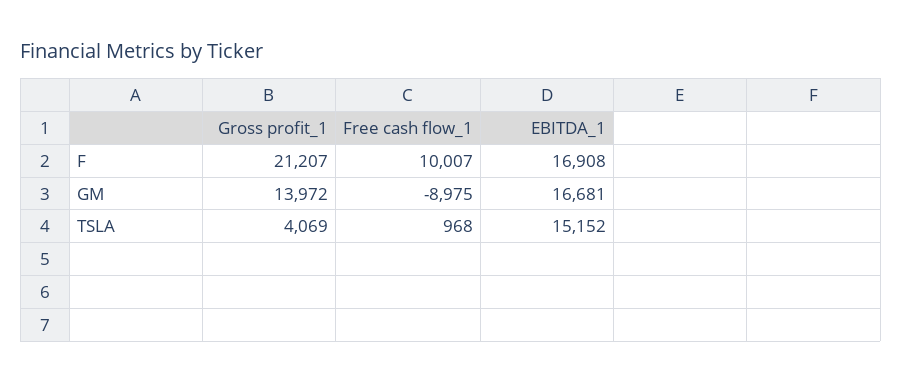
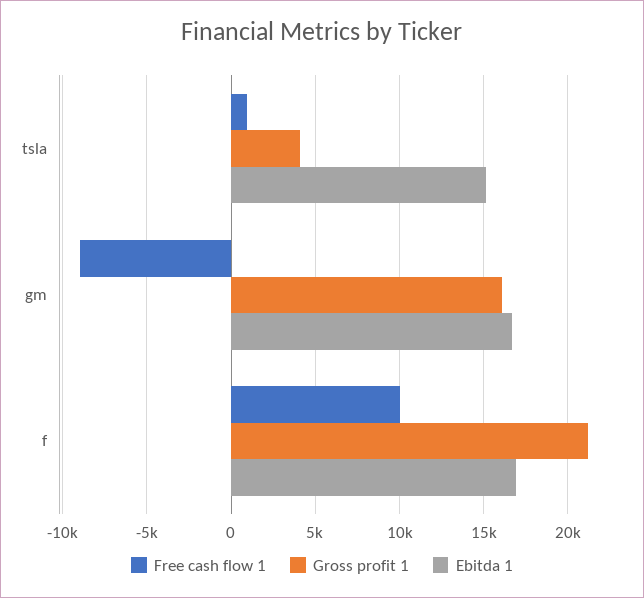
Gross profit_1, GM: 13972 -> 16000

